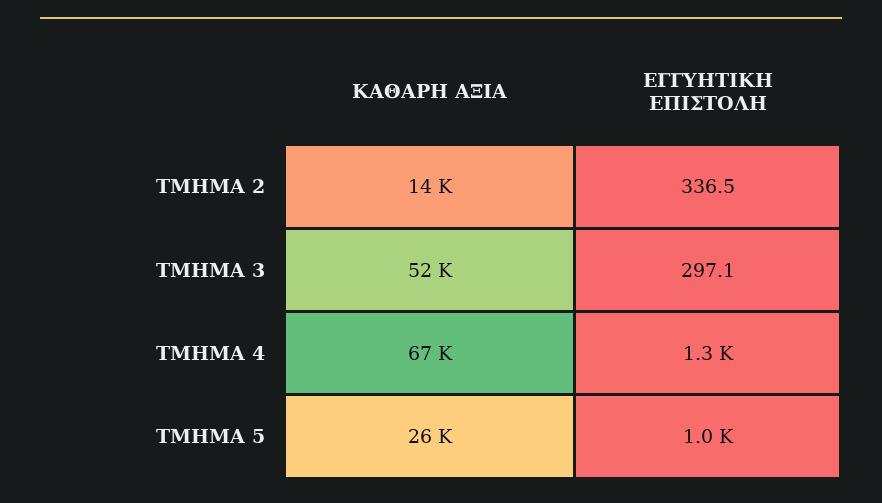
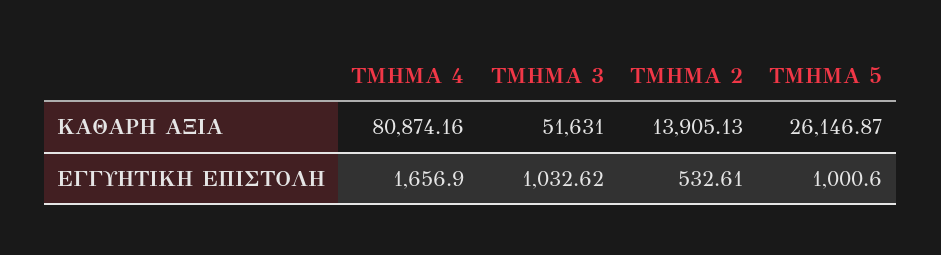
ΕΓΓΥΗΤΙΚΗ ΕΠΙΣΤΟΛΗ, ΤΜΗΜΑ 2: 336.5 -> 532.61
ΕΓΓΥΗΤΙΚΗ ΕΠΙΣΤΟΛΗ, ΤΜΗΜΑ 3: 297.1 -> 1032.62
ΚΑΘΑΡΗ ΑΞΙΑ, ΤΜΗΜΑ 4: 67000 -> 80874.16
ΕΓΓΥΗΤΙΚΗ ΕΠΙΣΤΟΛΗ, ΤΜΗΜΑ 4: 1300 -> 1656.9

